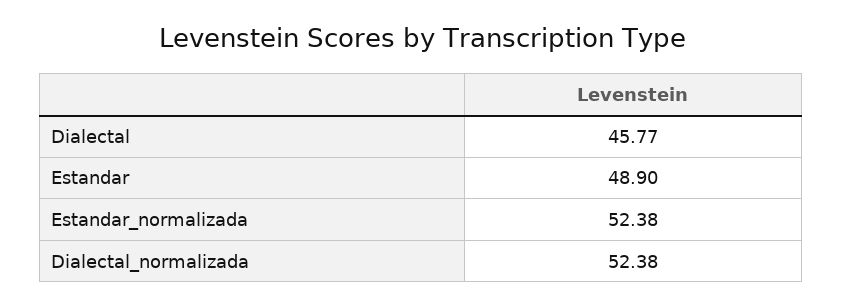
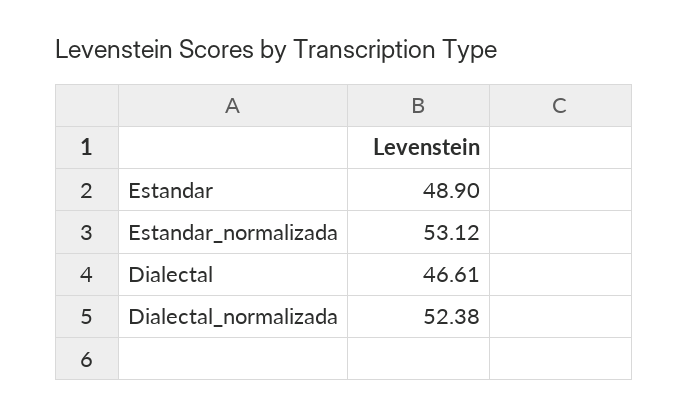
Dialectal: 45.77 -> 46.61
Estandar_normalizada: 52.38 -> 53.12

